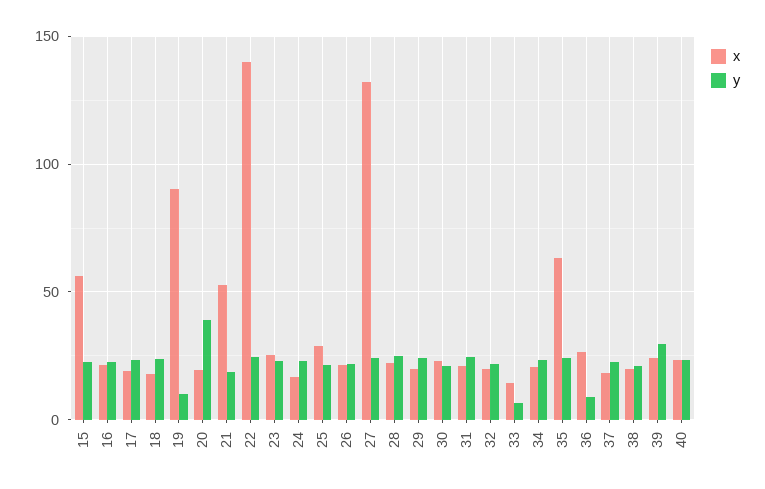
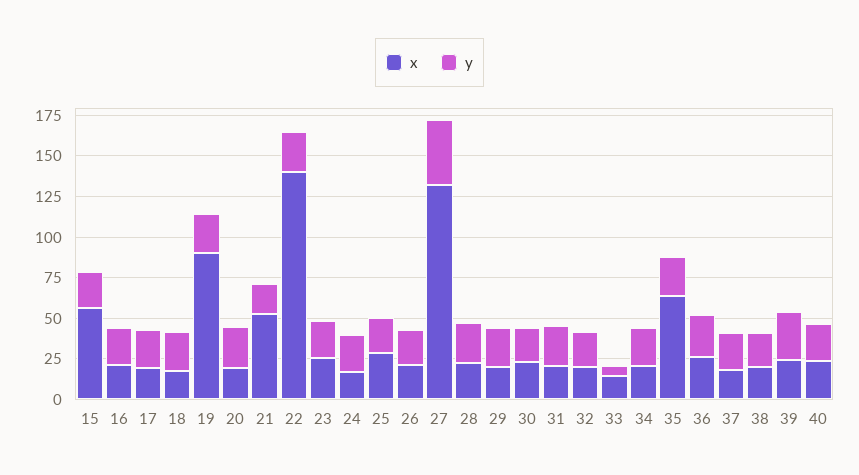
y, 19: 10 -> 25
y, 20: 40 -> 25
y, 27: 25 -> 40
y, 36: 10 -> 25

